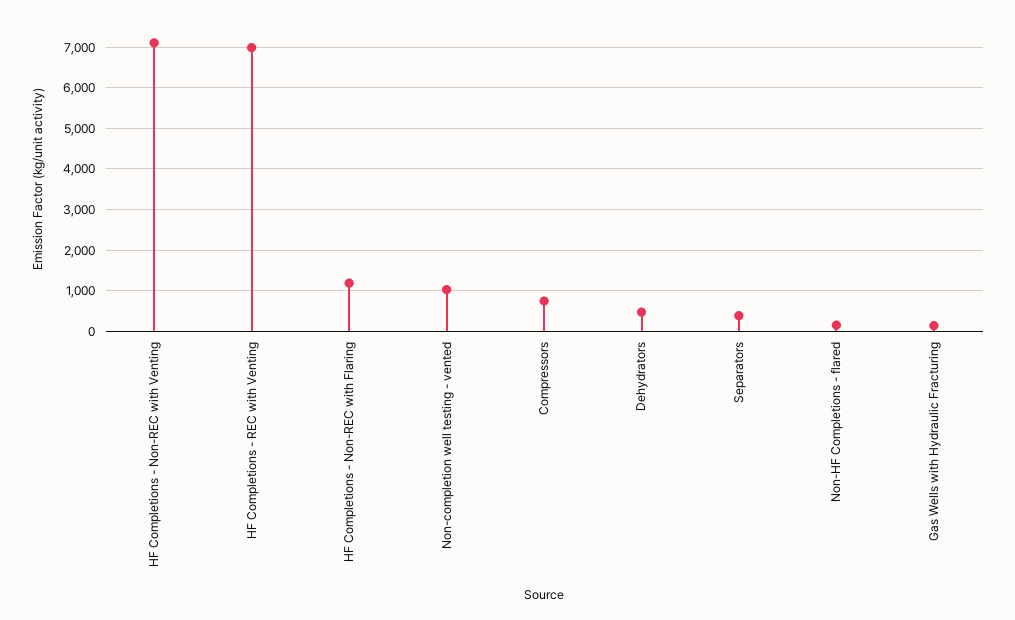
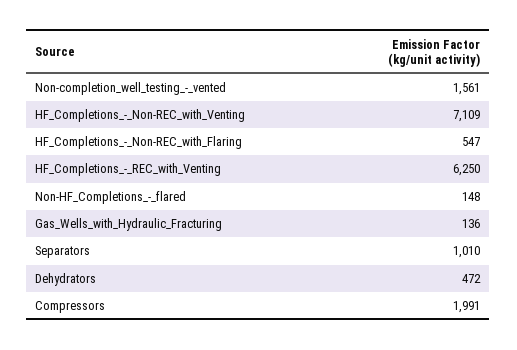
HF Completions - REC with Venting: 7000 -> 6250
HF Completions - Non-REC with Flaring: 1200 -> 547
Non-completion well testing - vented: 1000 -> 1561
Compressors: 800 -> 1991
Separators: 400 -> 1010

